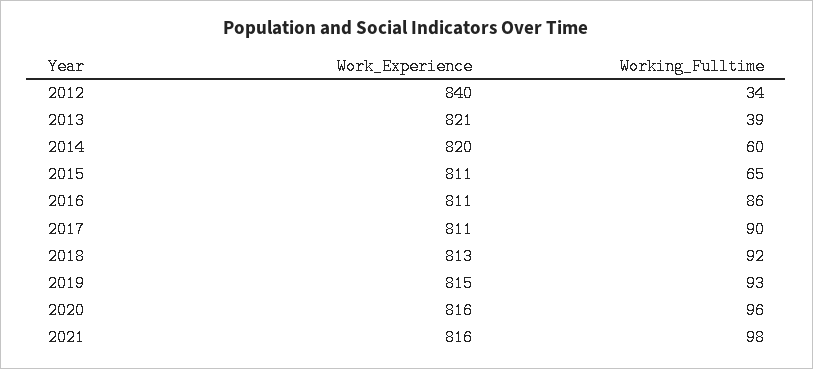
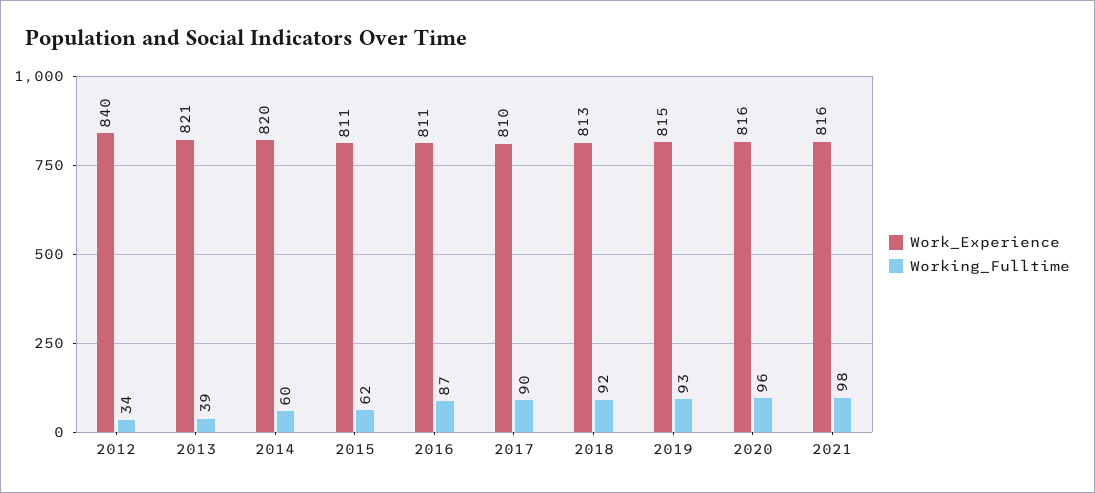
Working_Fulltime, 2015: 65 -> 62
Working_Fulltime, 2016: 86 -> 87
Work_Experience, 2017: 811 -> 810

